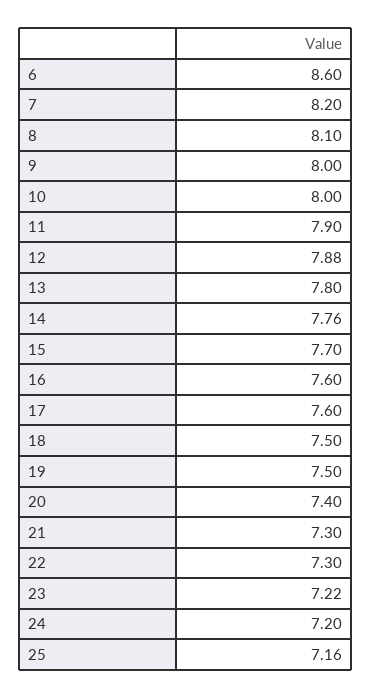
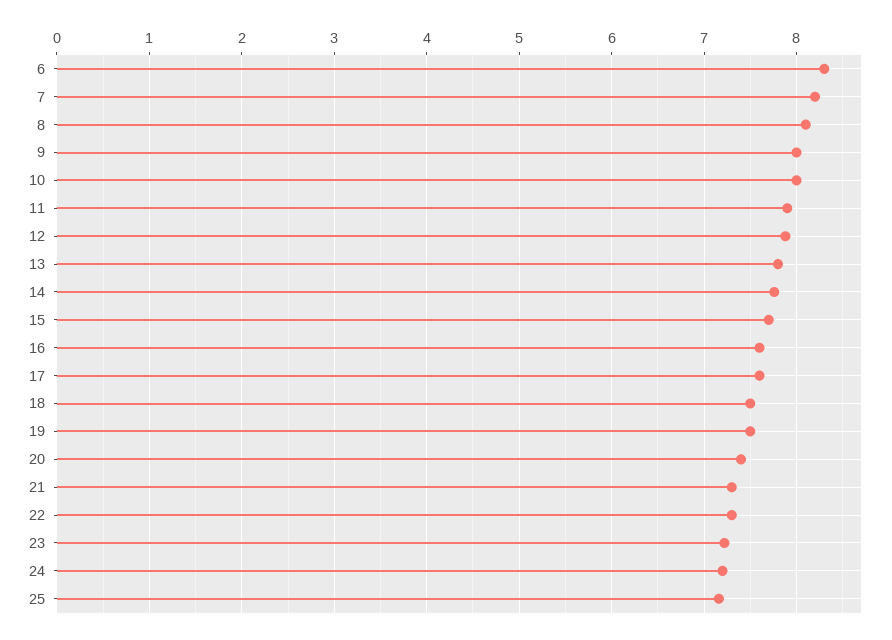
6: 8.6 -> 8.3

